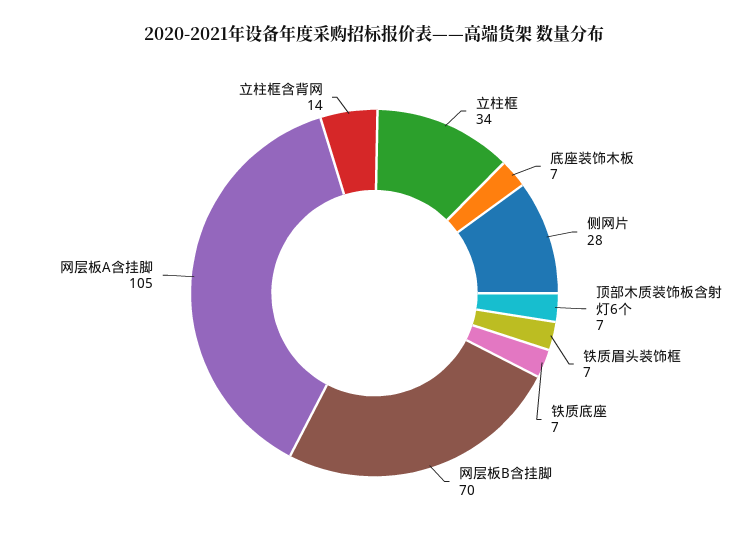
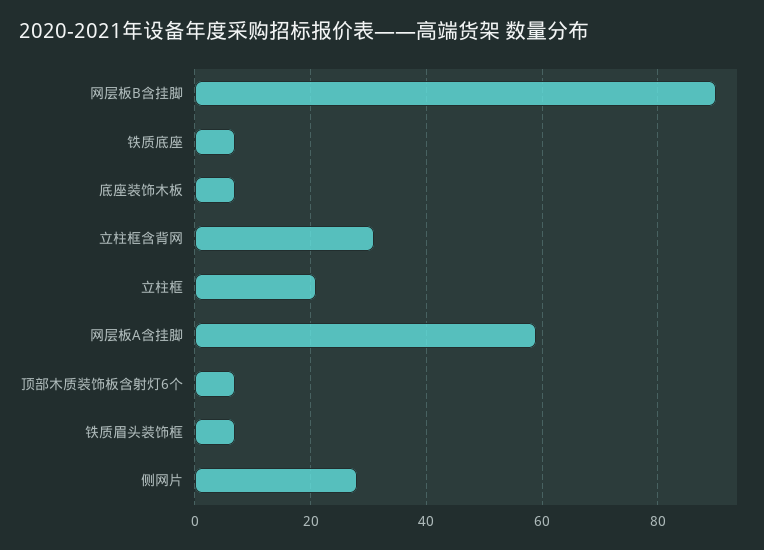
立柱框: 34 -> 20
网层板B含挂脚: 70 -> 90
网层板A含挂脚: 105 -> 60
立柱框含背网: 14 -> 30

